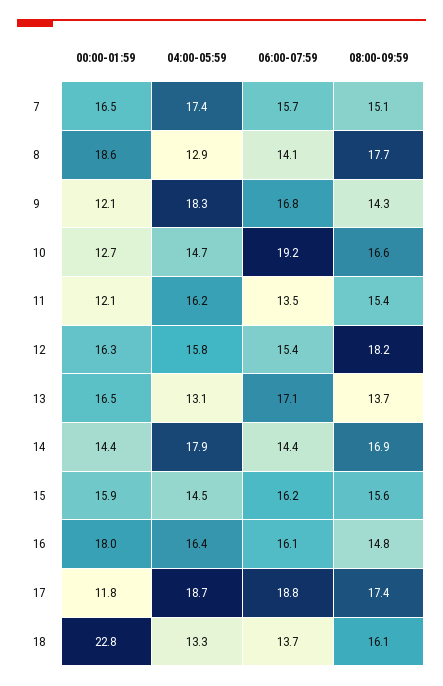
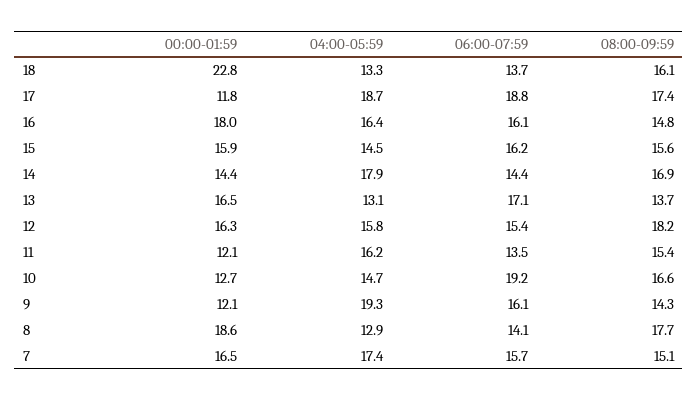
04:00-05:59, 9: 18.3 -> 19.3
06:00-07:59, 9: 16.8 -> 16.1

